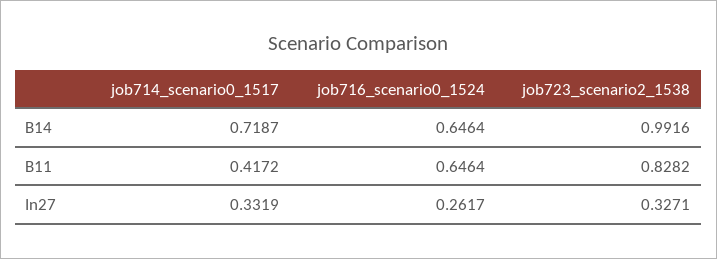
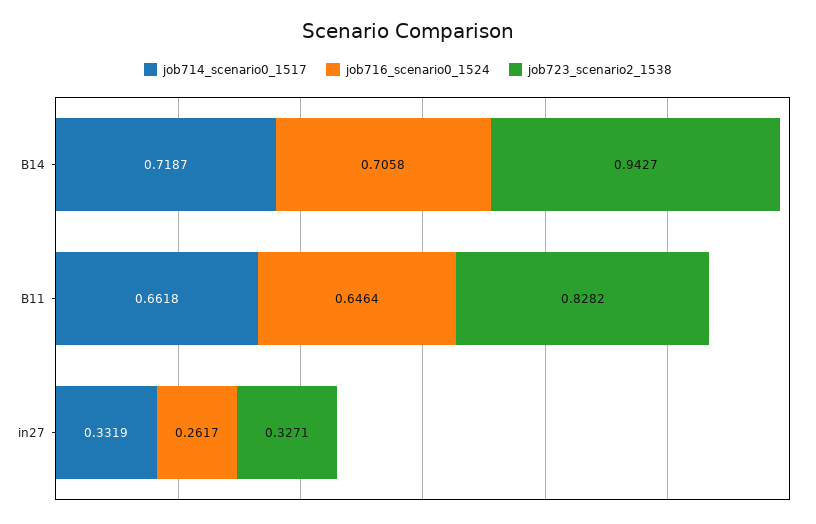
job716_scenario0_1524, B14: 0.6464 -> 0.7058
job723_scenario2_1538, B14: 0.9916 -> 0.9427
job714_scenario0_1517, B11: 0.4172 -> 0.6618

